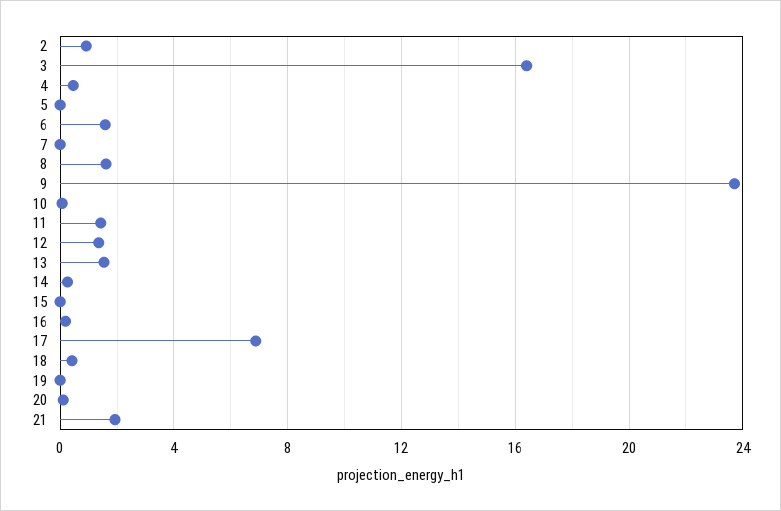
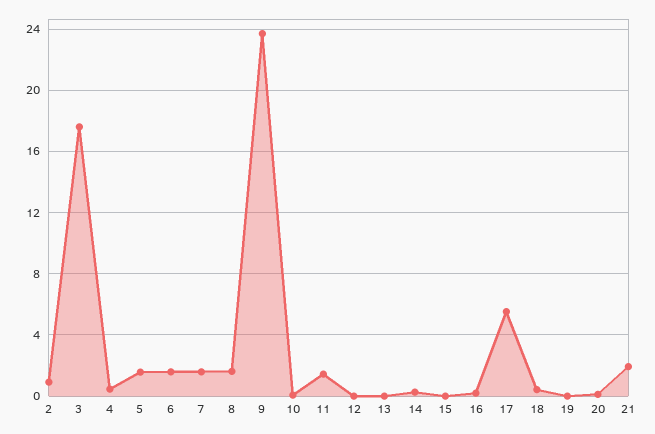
3: 16.5 -> 17.5
5: 0 -> 1.5
7: 0 -> 1.5
12: 1.5 -> 0
13: 1.5 -> 0
17: 7 -> 5.5

